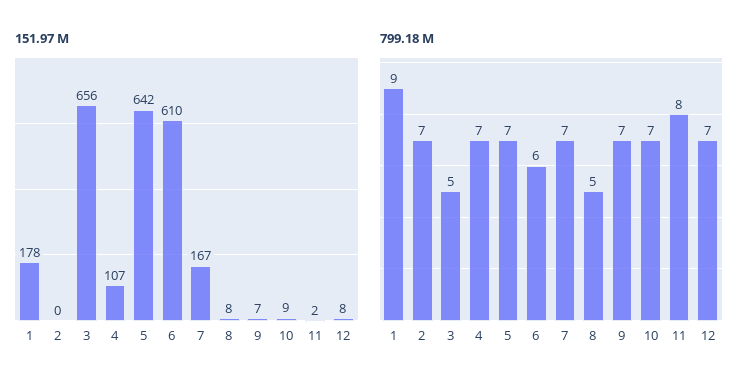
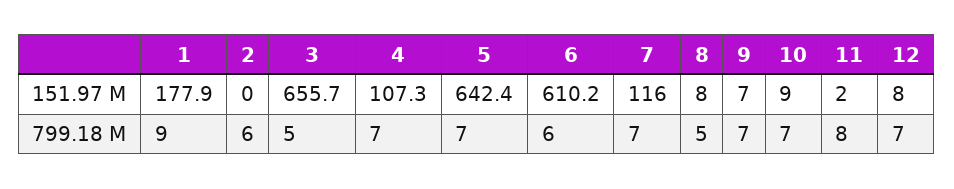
151.97 M, 7: 167 -> 116
799.18 M, 2: 7 -> 6

